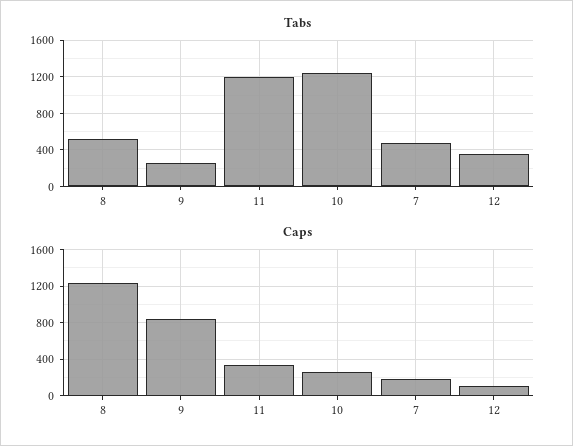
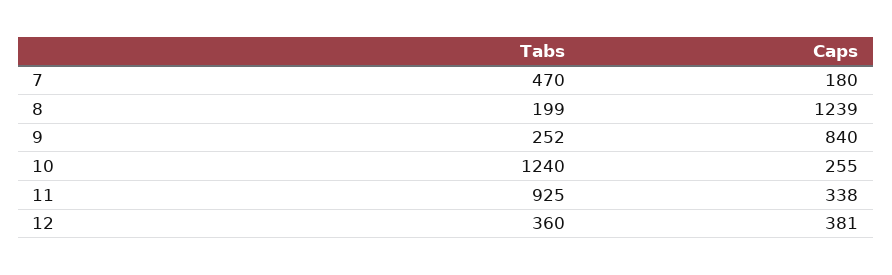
Tabs, 8: 500 -> 199
Tabs, 11: 1200 -> 925
Caps, 12: 100 -> 381

